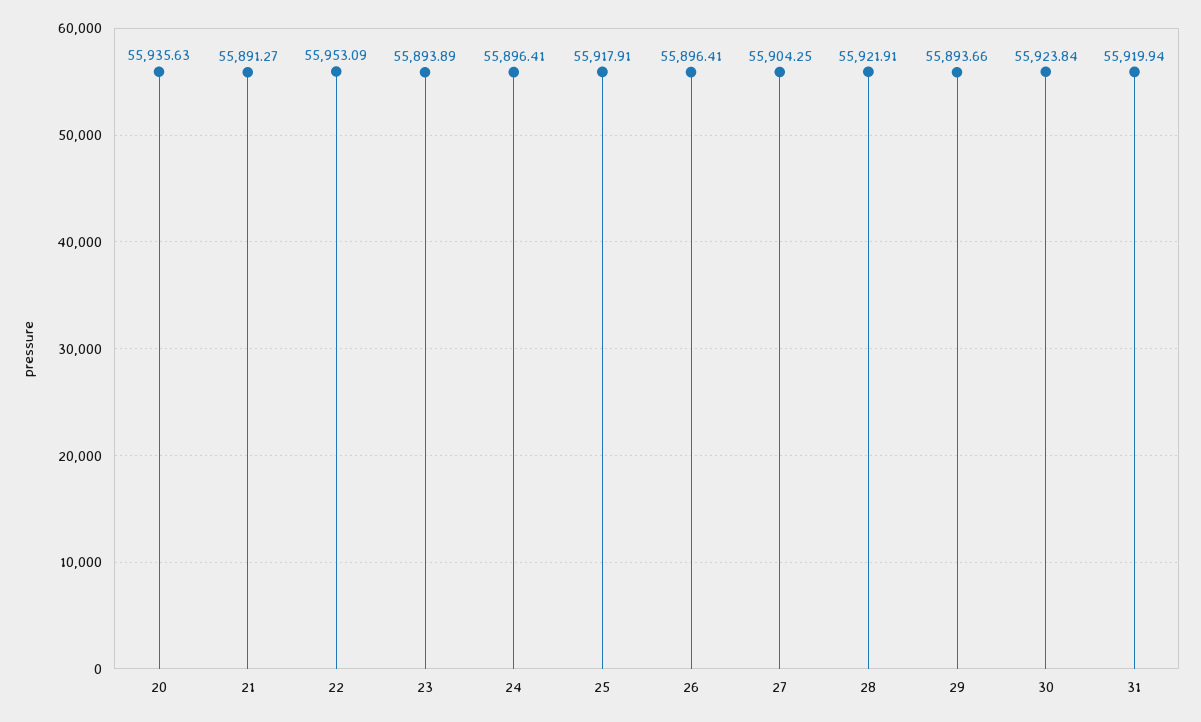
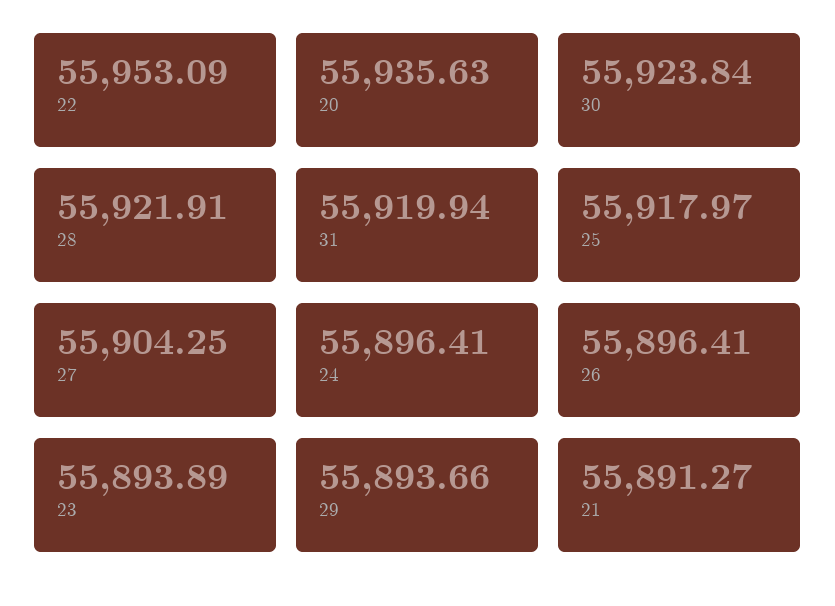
25: 55917.91 -> 55917.97

